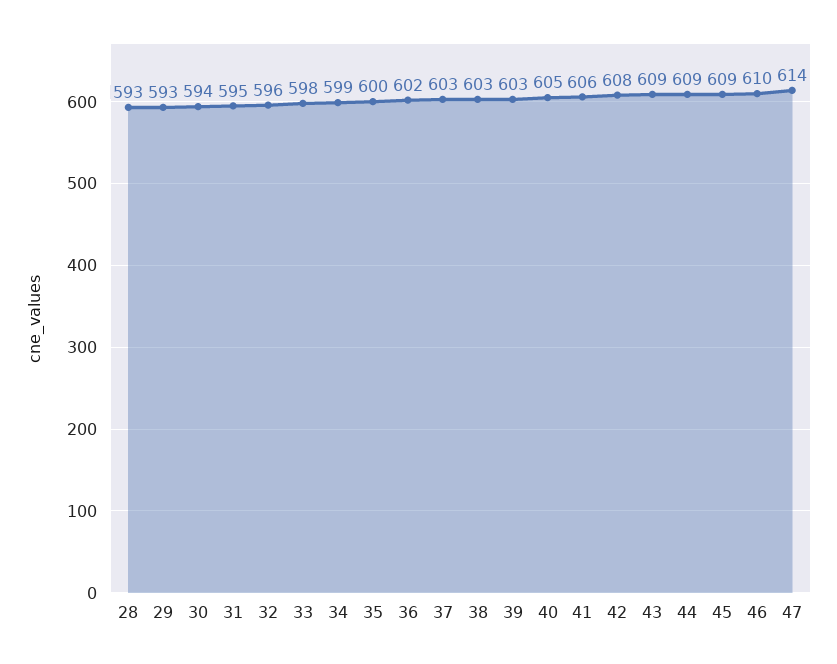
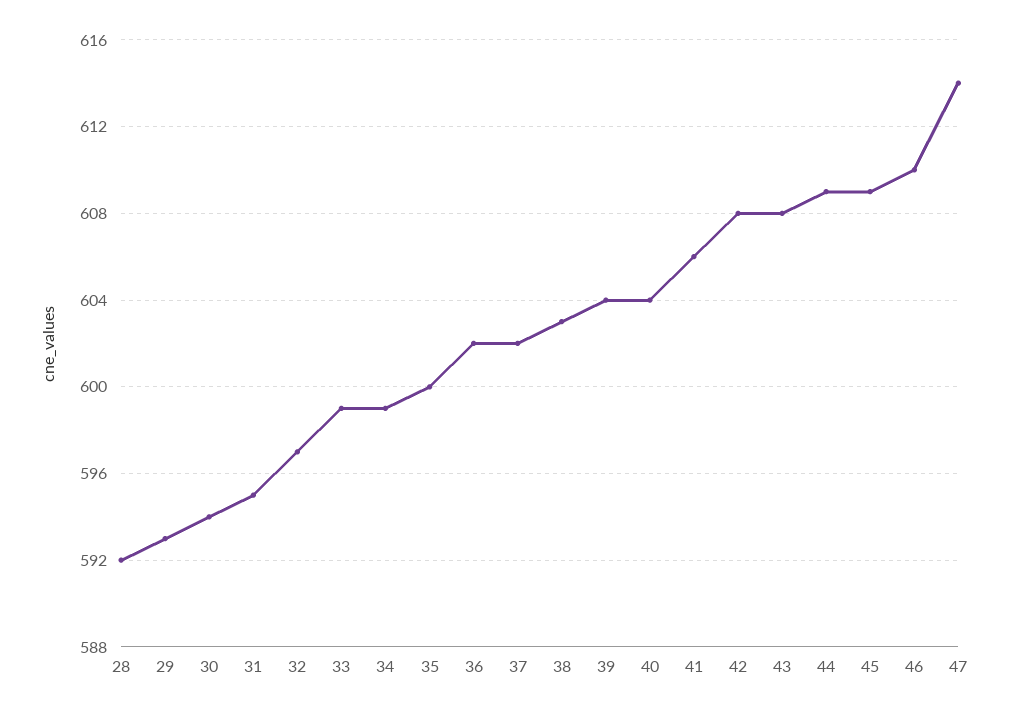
28: 593 -> 592
32: 596 -> 597
33: 598 -> 599
37: 603 -> 602
39: 603 -> 604
40: 605 -> 604
43: 609 -> 608

